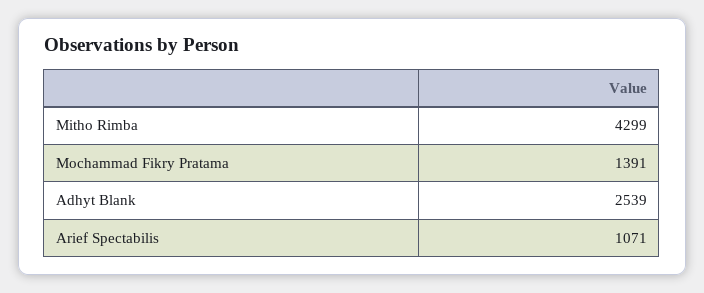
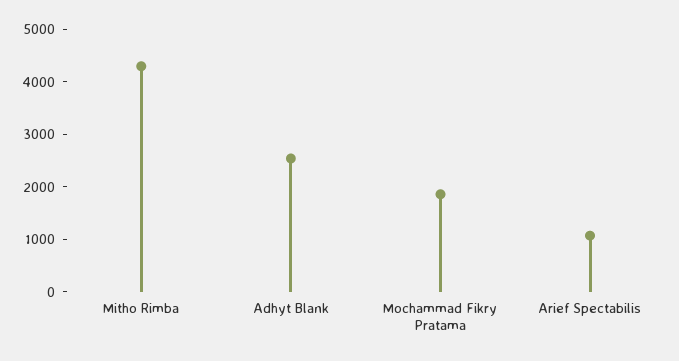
Mochammad Fikry Pratama: 1391 -> 1800

